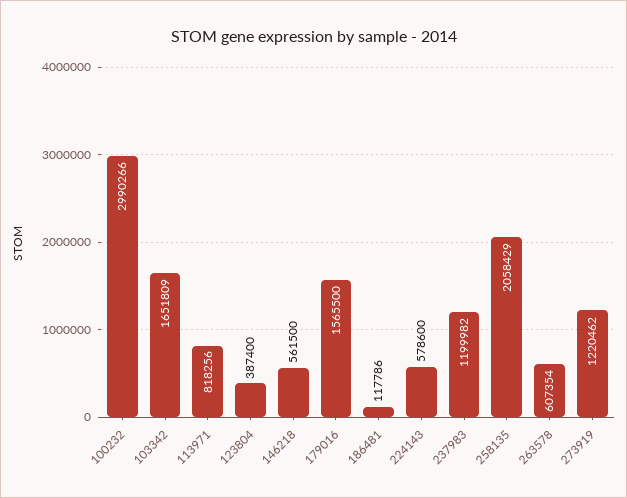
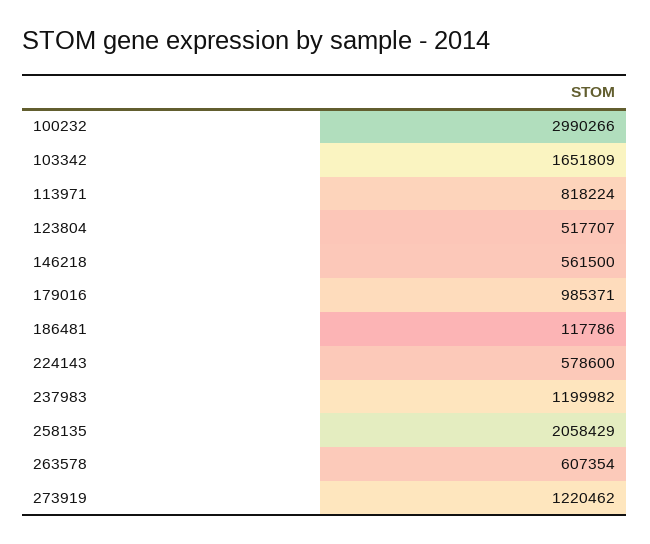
113971: 818256 -> 818224
123804: 387400 -> 517707
179016: 1565500 -> 985371

